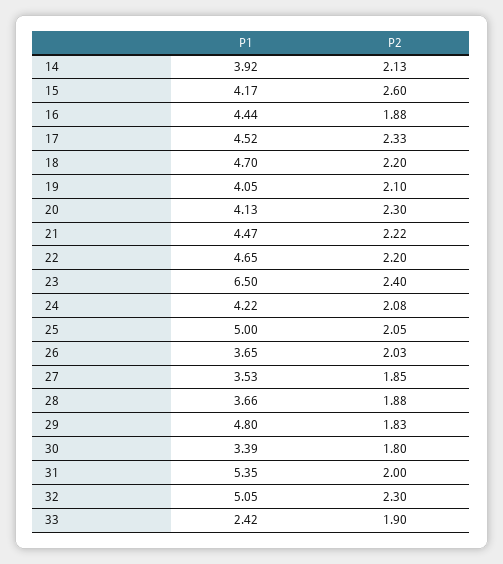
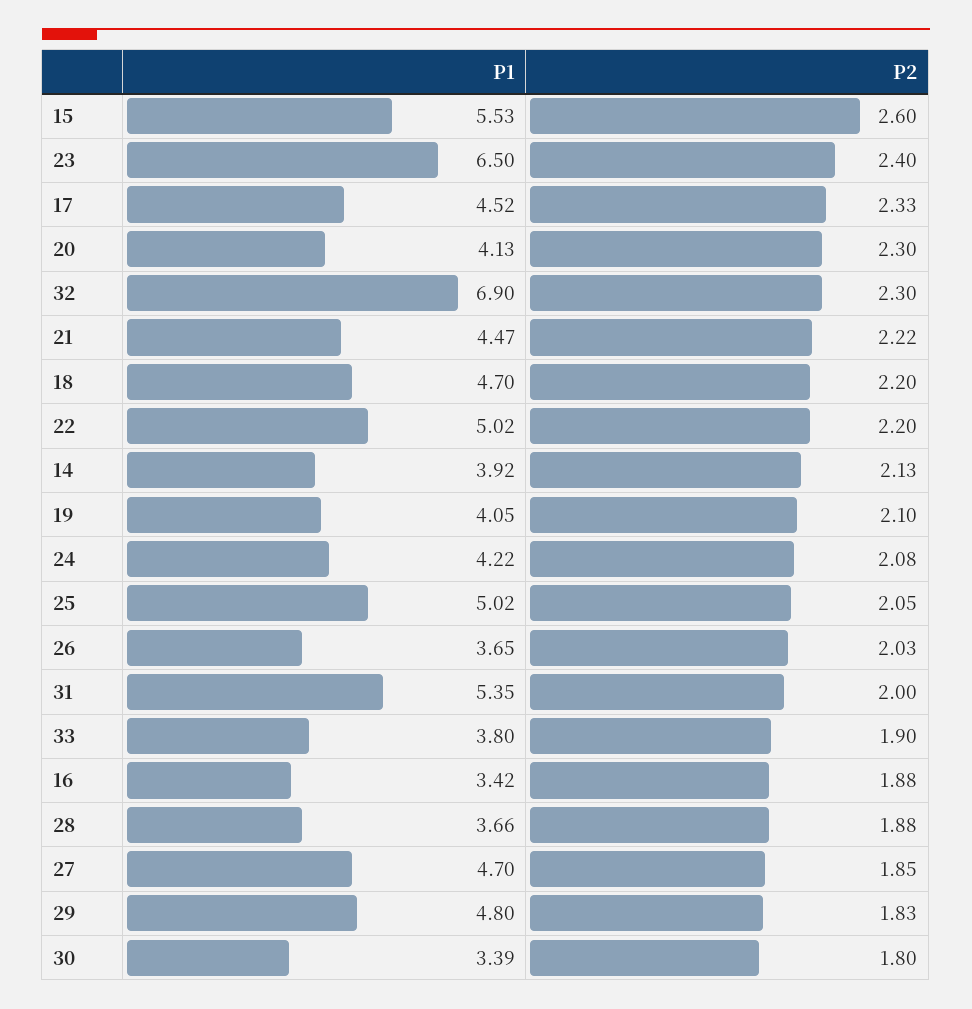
P1, 15: 4.17 -> 5.53
P1, 16: 4.44 -> 3.42
P1, 22: 4.65 -> 5.02
P1, 25: 5 -> 5.02
P1, 27: 3.53 -> 4.7
P1, 32: 5.05 -> 6.9
P1, 33: 2.42 -> 3.8

